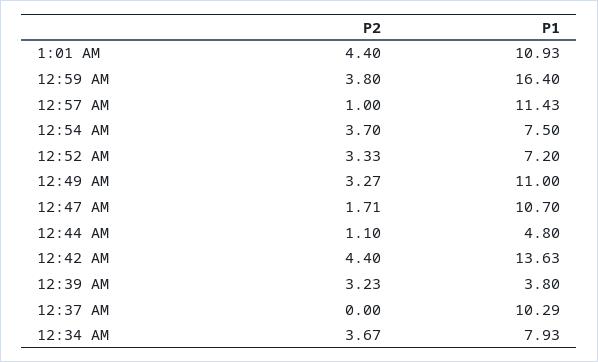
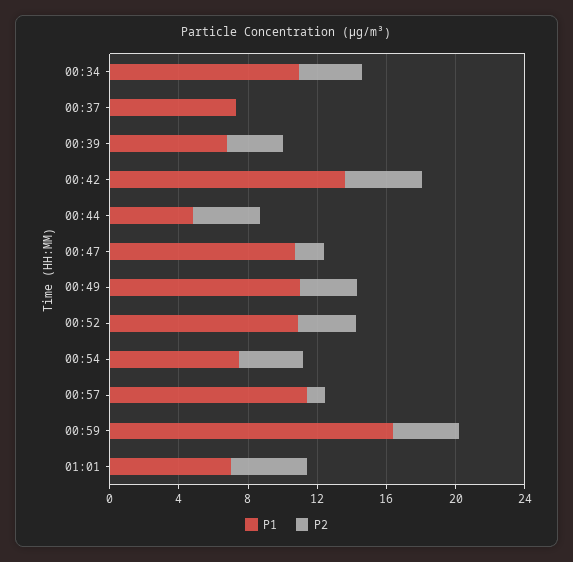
P1, 1:01 AM: 10.93 -> 7
P1, 12:52 AM: 7.2 -> 11
P2, 12:44 AM: 1.1 -> 4
P1, 12:39 AM: 3.8 -> 7
P1, 12:37 AM: 10.29 -> 7
P1, 12:34 AM: 7.93 -> 11

